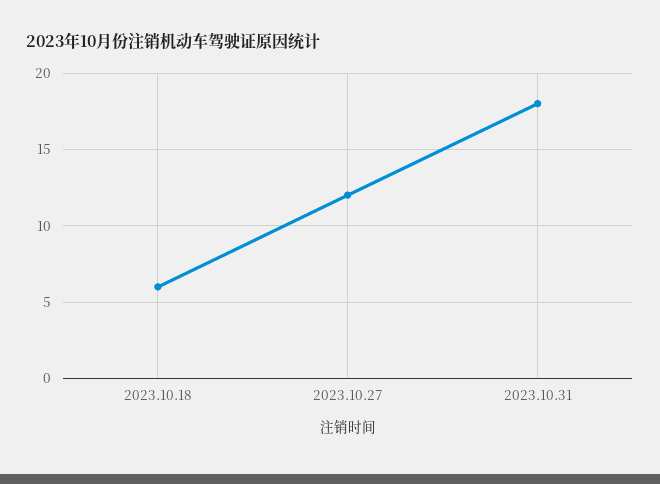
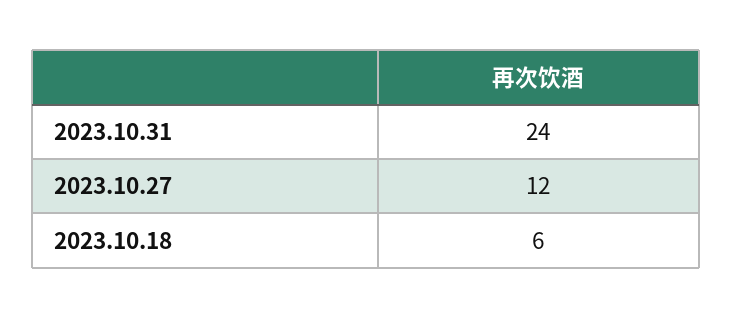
2023.10.31: 18 -> 24

